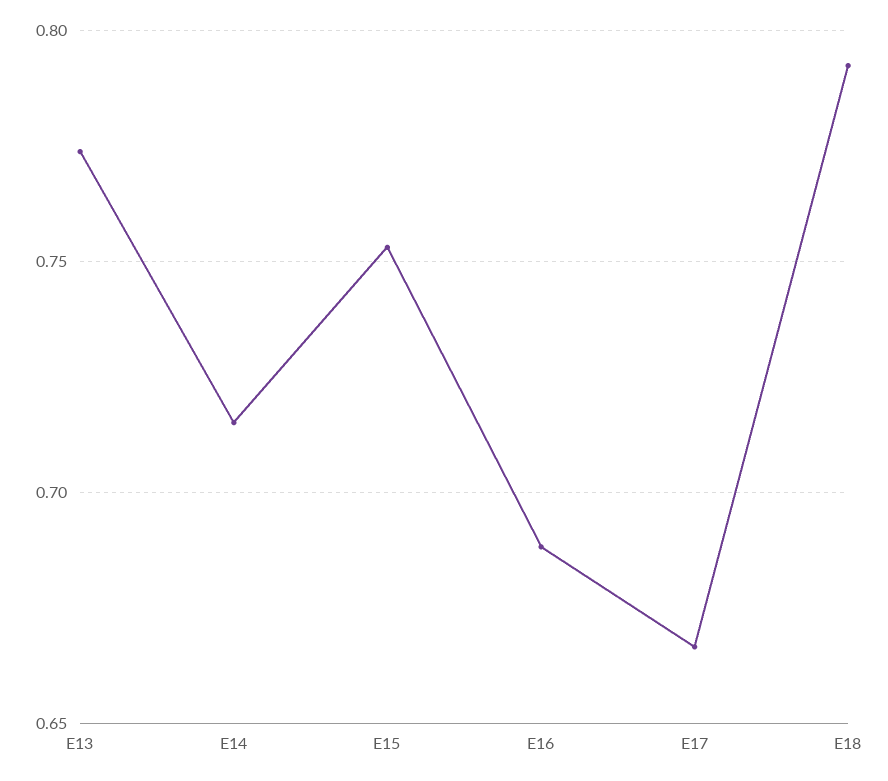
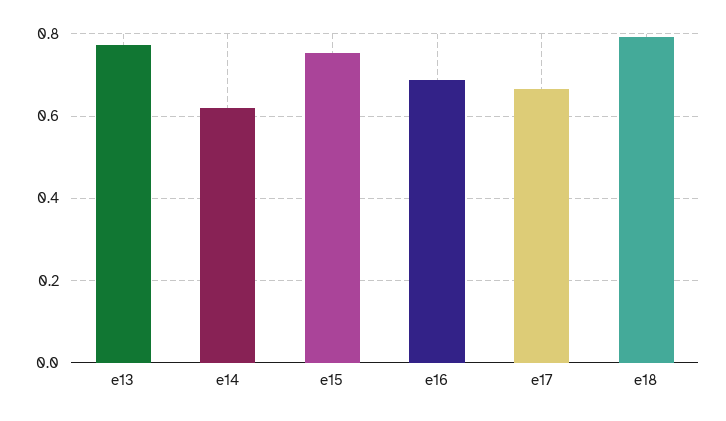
E14: 0.715 -> 0.62

